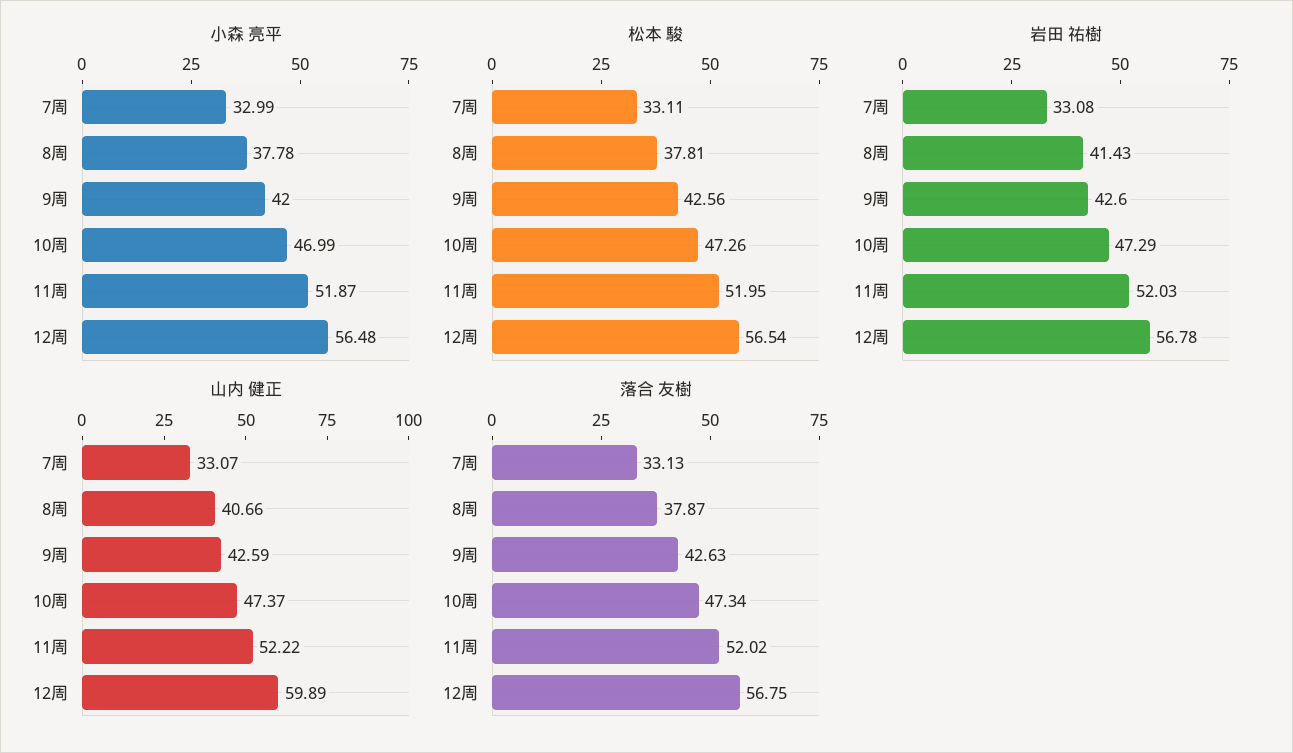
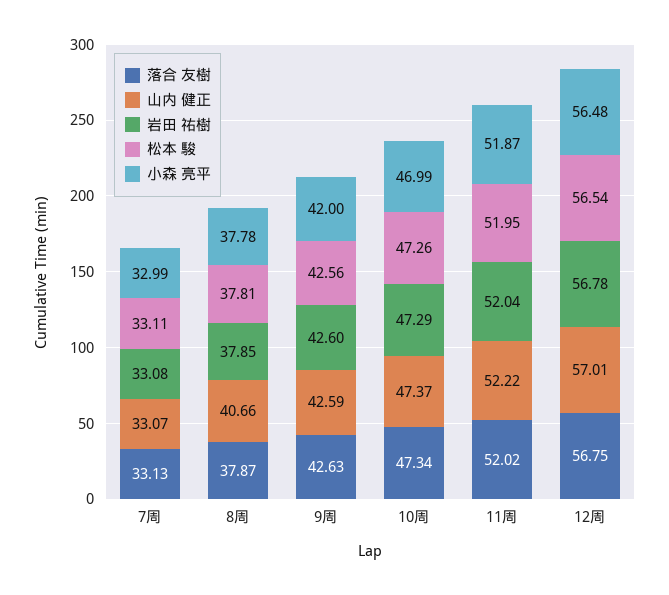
岩田 祐樹, 8周: 41.43 -> 37.85
岩田 祐樹, 11周: 52.03 -> 52.04
山内 健正, 12周: 59.89 -> 57.01

